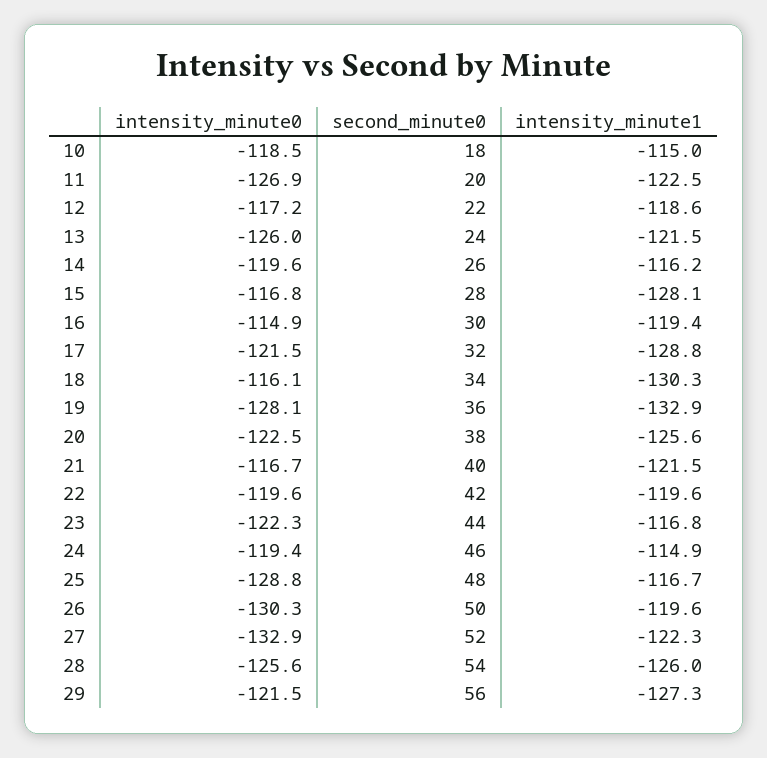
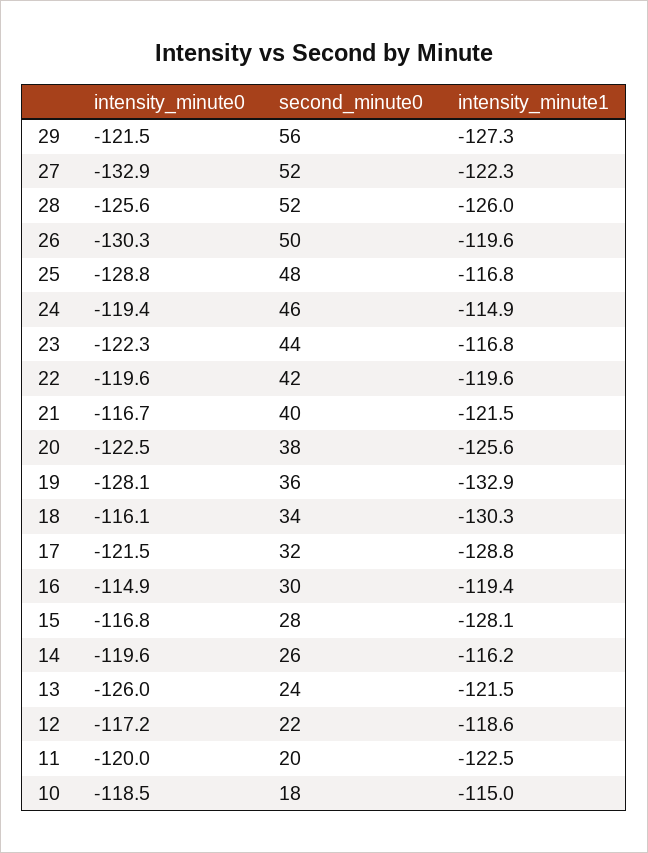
intensity_minute0, 11: -126.9 -> -120
intensity_minute1, 25: -116.7 -> -116.8
second_minute0, 28: 54 -> 52

